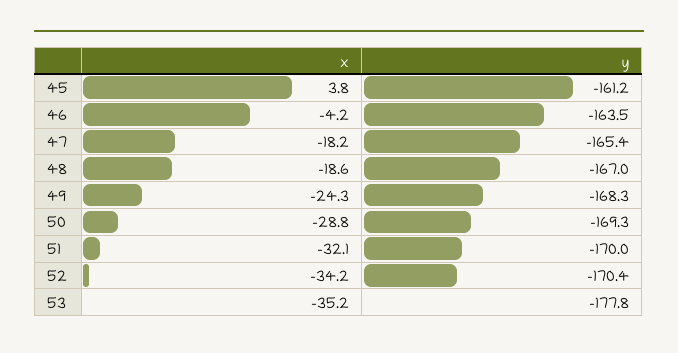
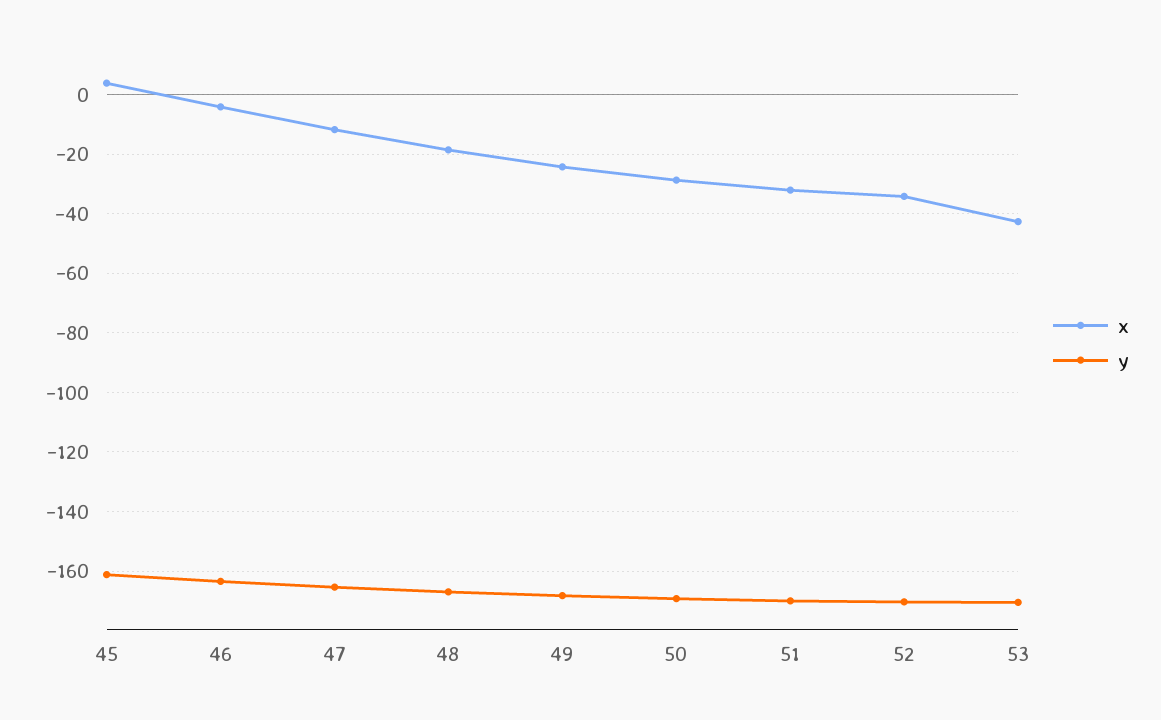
x, 47: -18.2 -> -12.5
x, 53: -35.2 -> -42.5
y, 53: -177.8 -> -170

